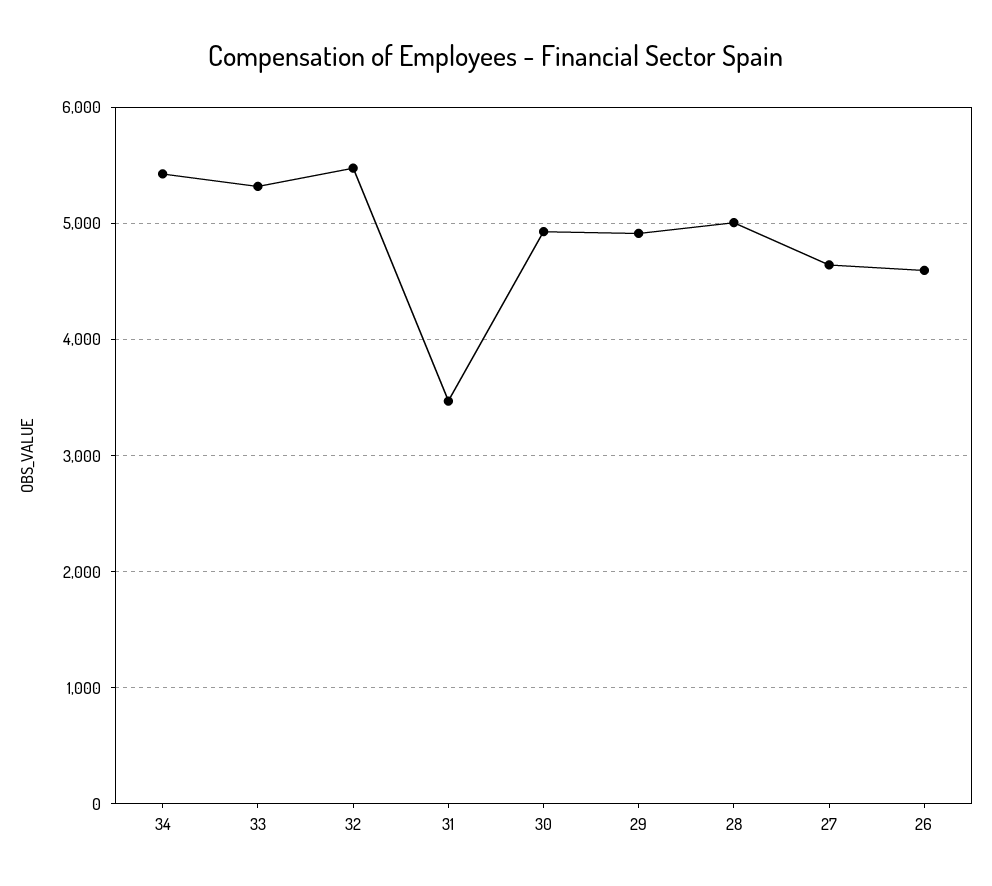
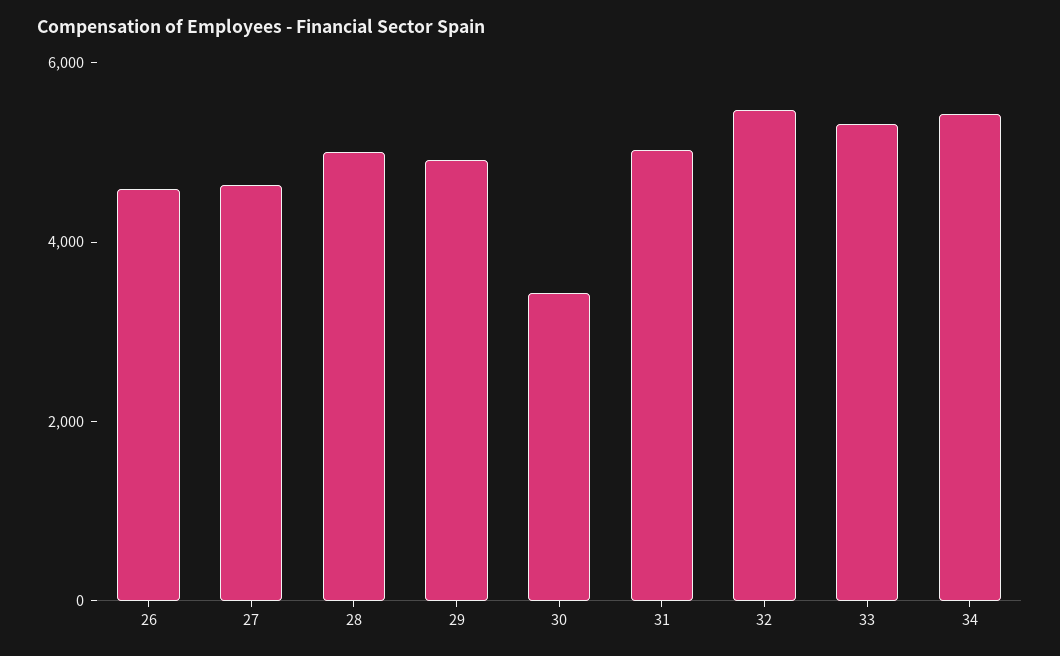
31: 3500 -> 5000
30: 4900 -> 3500

